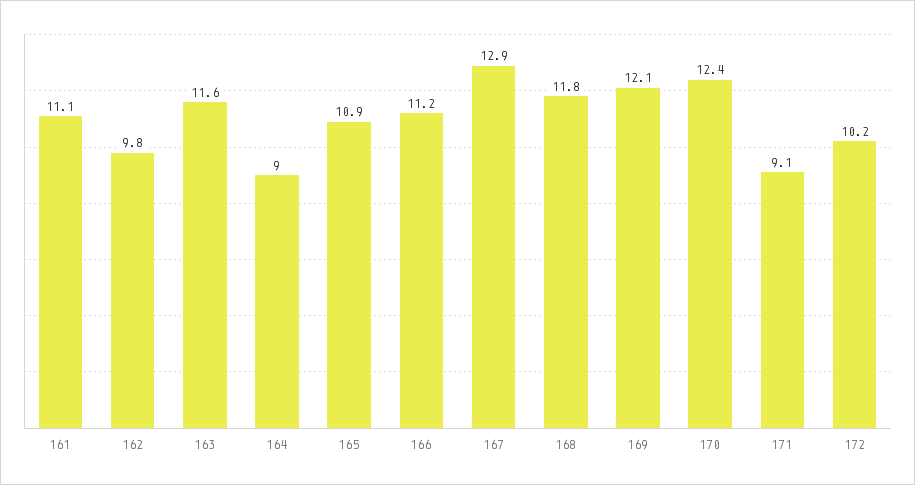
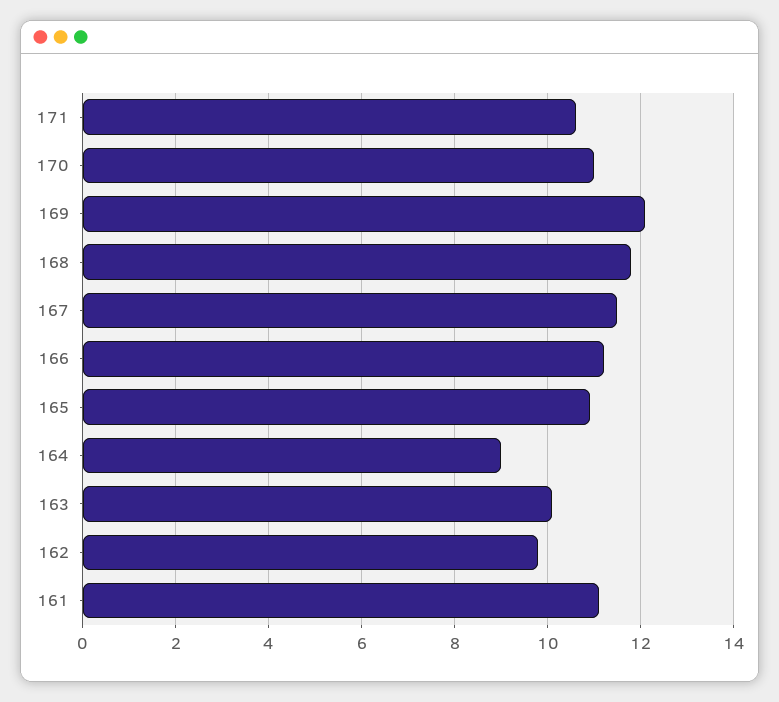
163: 11.6 -> 10
167: 12.9 -> 11.5
170: 12.4 -> 11
171: 9.1 -> 10.5
172: 10.2 -> none

